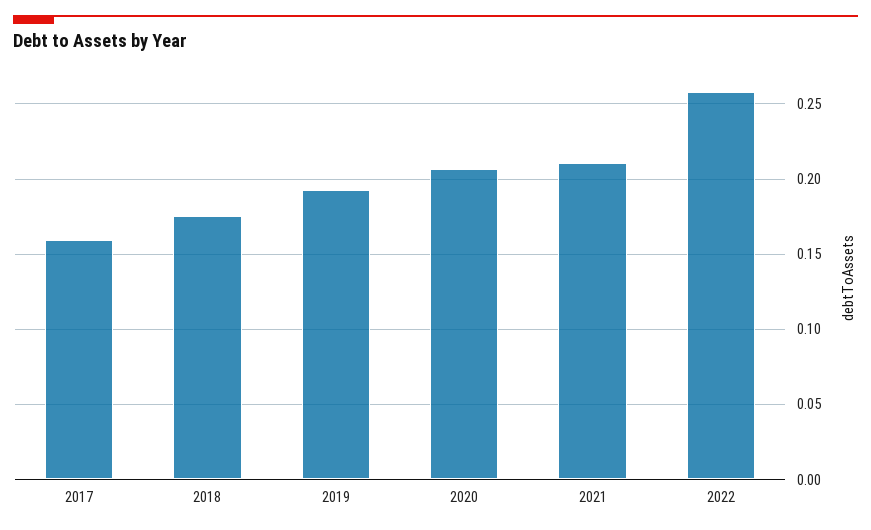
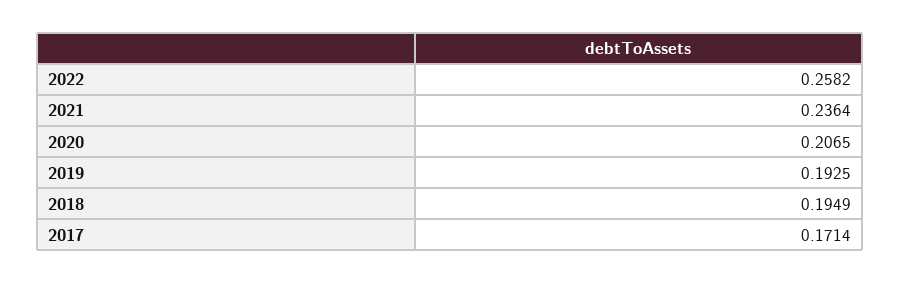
2017: 0.16 -> 0.1714
2018: 0.175 -> 0.1949
2021: 0.21 -> 0.2364

